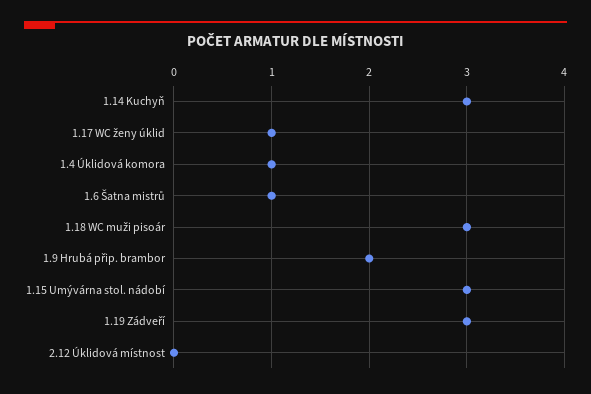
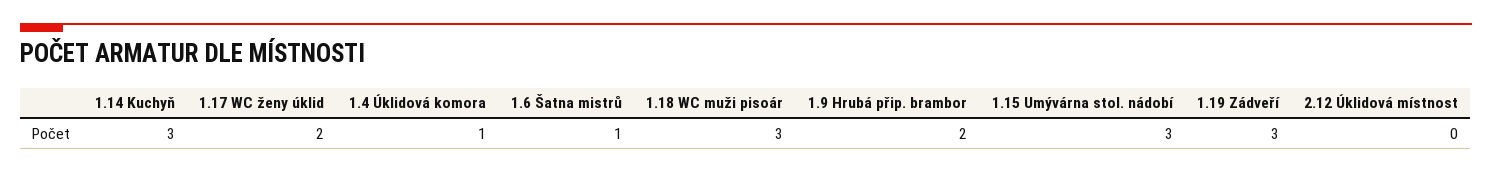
1.17 WC ženy úklid: 1 -> 2

